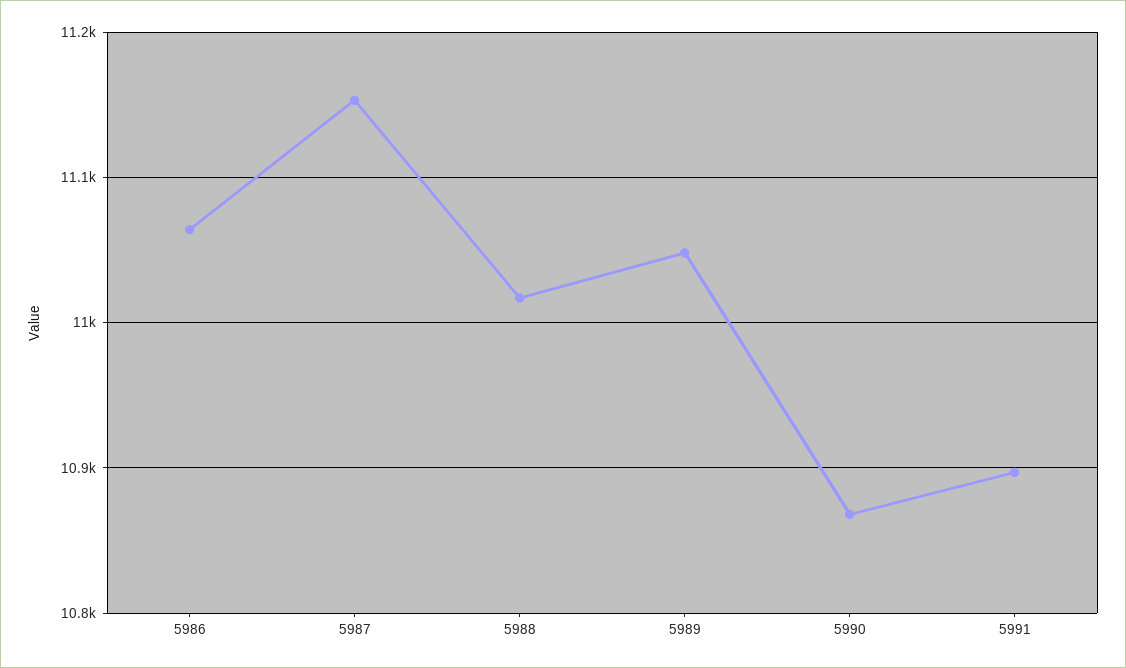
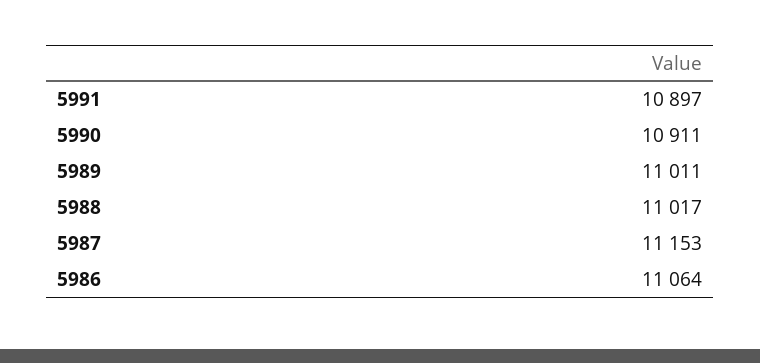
5989: 11050 -> 11011
5990: 10870 -> 10911

